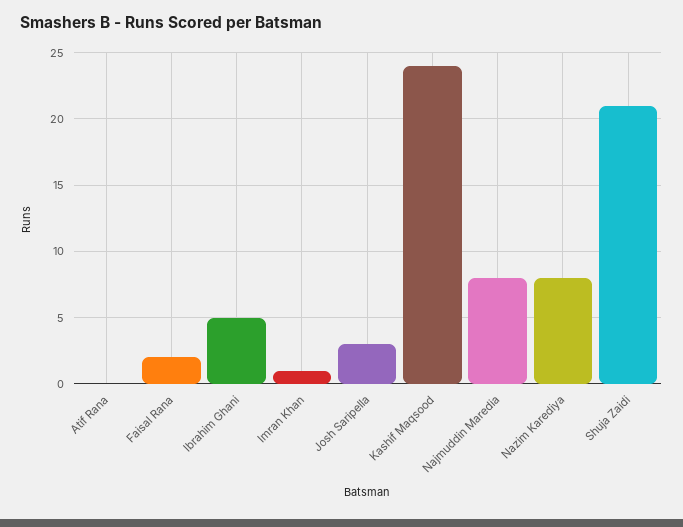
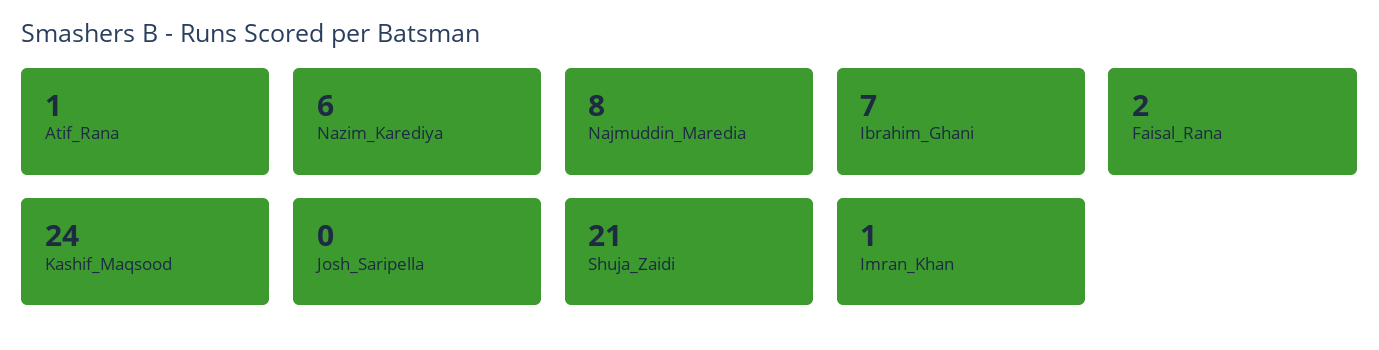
Atif Rana: 0 -> 1
Ibrahim Ghani: 5 -> 7
Josh Saripella: 3 -> 0
Nazim Karediya: 8 -> 6

